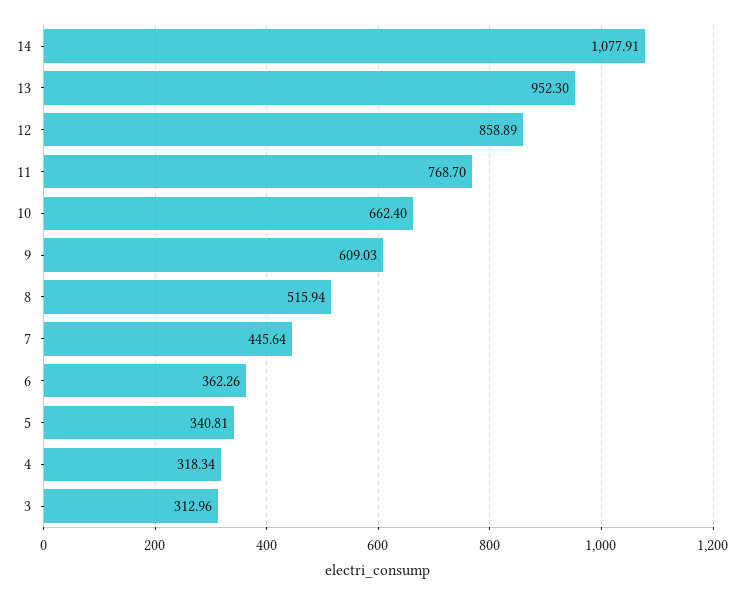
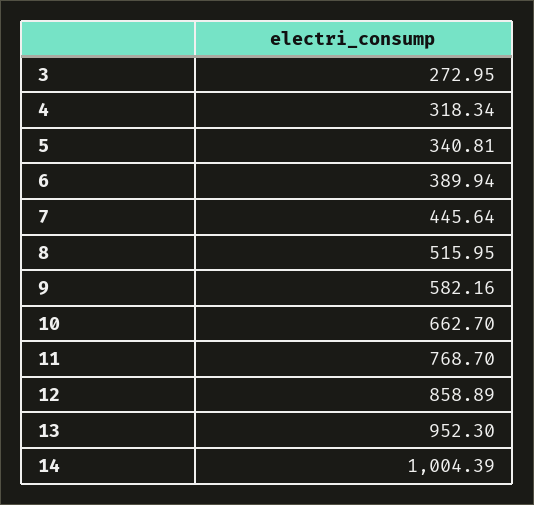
14: 1077.91 -> 1004.39
10: 662.4 -> 662.7
9: 609.03 -> 582.16
8: 515.94 -> 515.95
6: 362.26 -> 389.94
3: 312.96 -> 272.95

